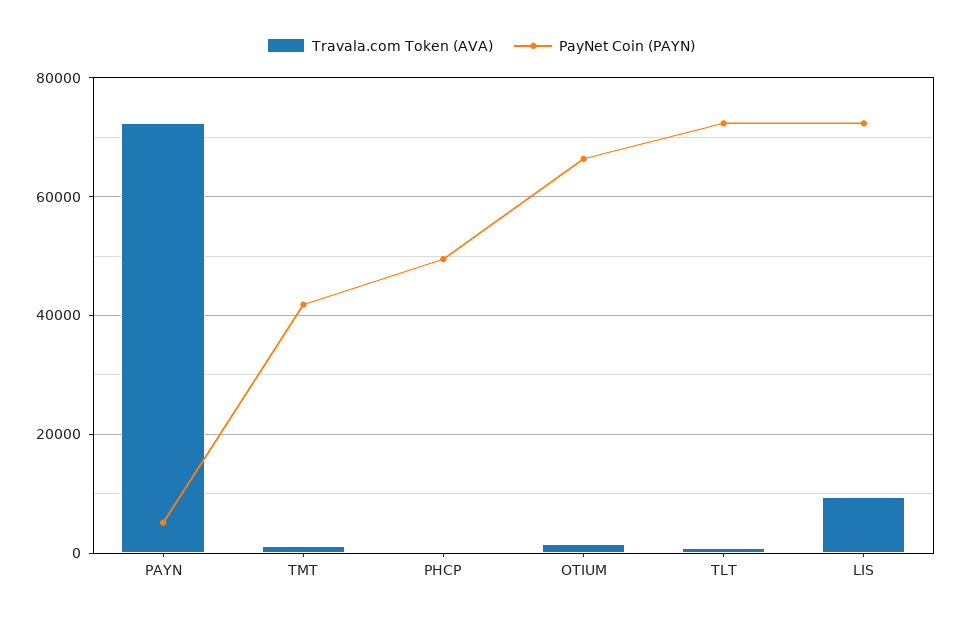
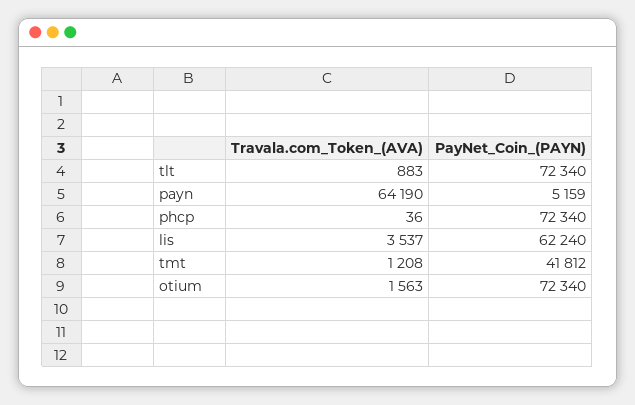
Travala.com Token (AVA), PAYN: 72000 -> 64190
PayNet Coin (PAYN), PHCP: 50000 -> 72340
PayNet Coin (PAYN), OTIUM: 66000 -> 72340
Travala.com Token (AVA), LIS: 10000 -> 3537
PayNet Coin (PAYN), LIS: 72000 -> 62240

